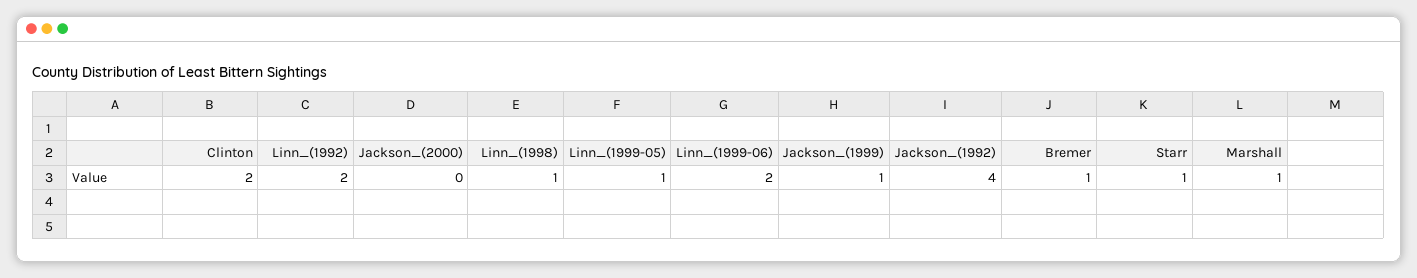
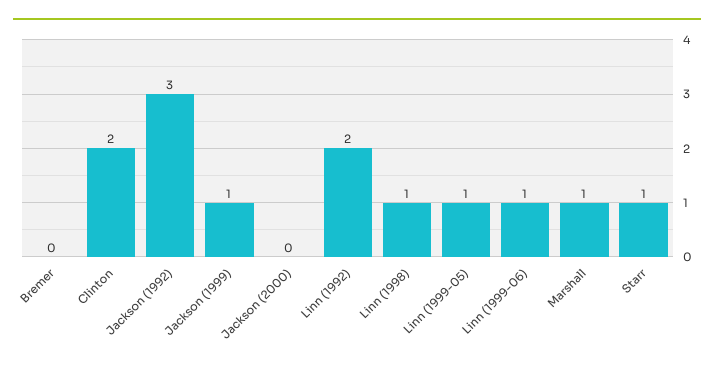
Linn_(1999-06): 2 -> 1
Jackson_(1992): 4 -> 3
Bremer: 1 -> 0

